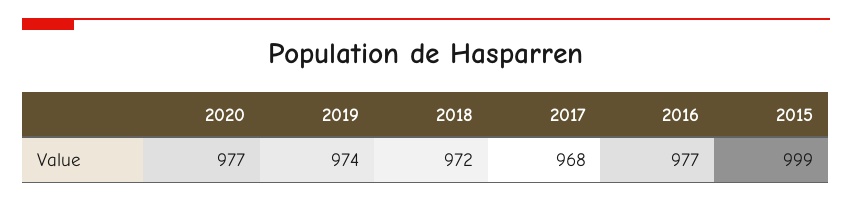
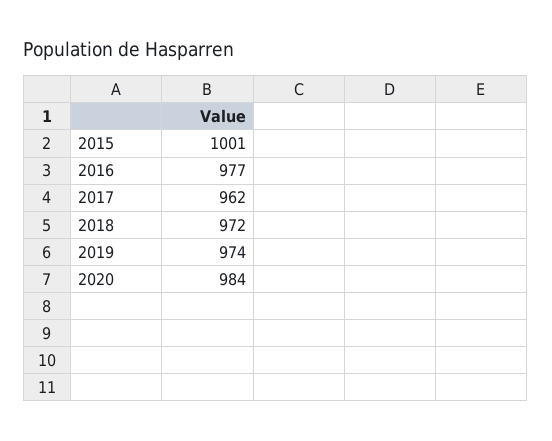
2020: 977 -> 984
2017: 968 -> 962
2015: 999 -> 1001

